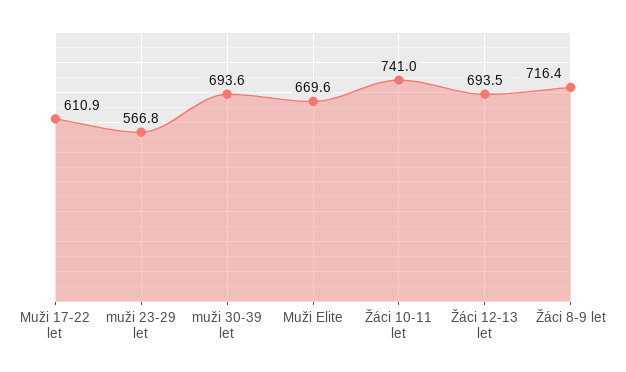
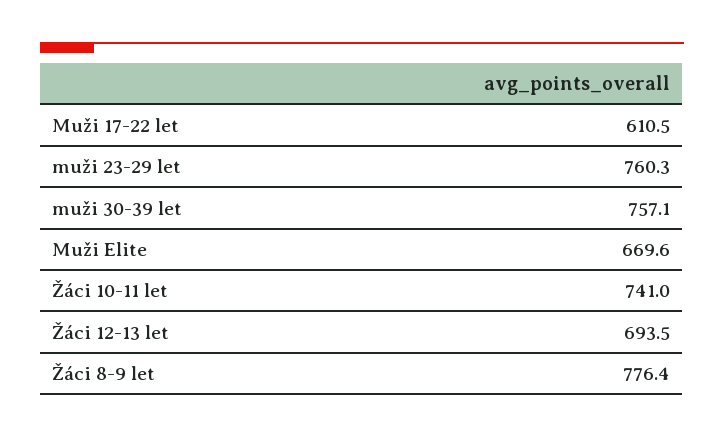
Muži 17-22 let: 610.9 -> 610.5
muži 23-29 let: 566.8 -> 760.3
muži 30-39 let: 693.6 -> 757.1
Žáci 8-9 let: 716.4 -> 776.4

